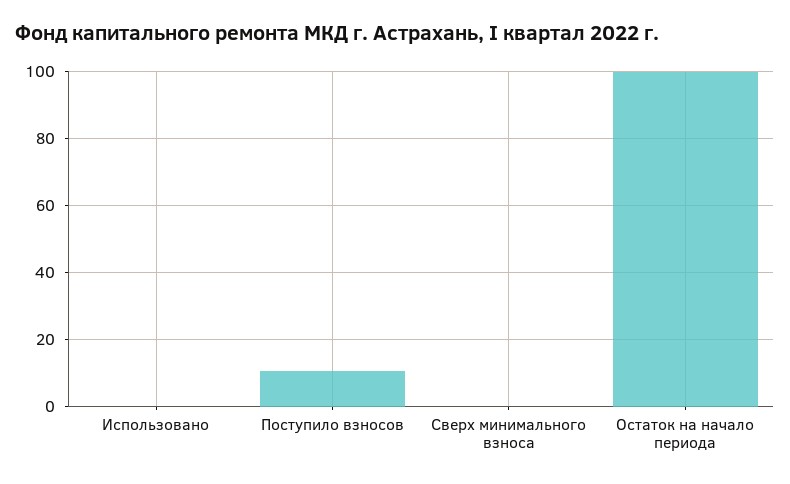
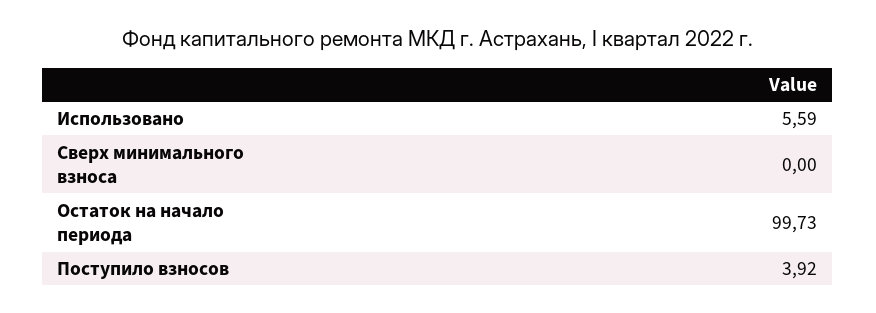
Использовано: 0 -> 5.59
Поступило взносов: 10 -> 3.92

